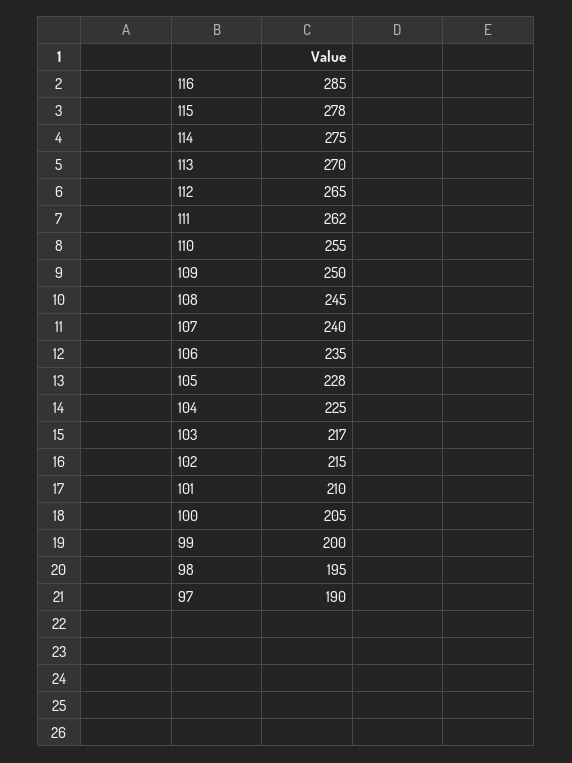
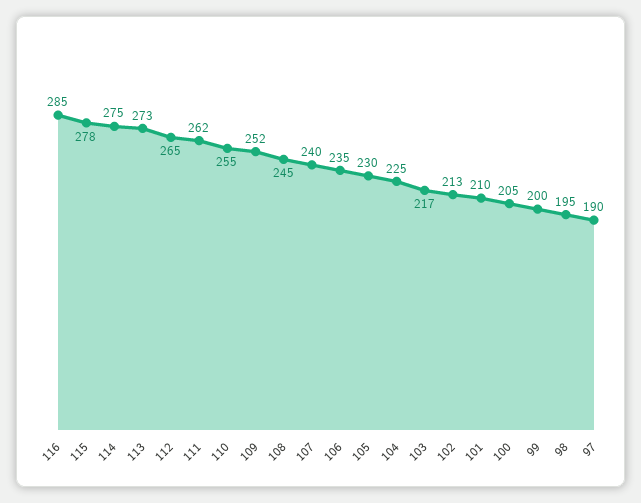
113: 270 -> 273
109: 250 -> 252
105: 228 -> 230
102: 215 -> 213

